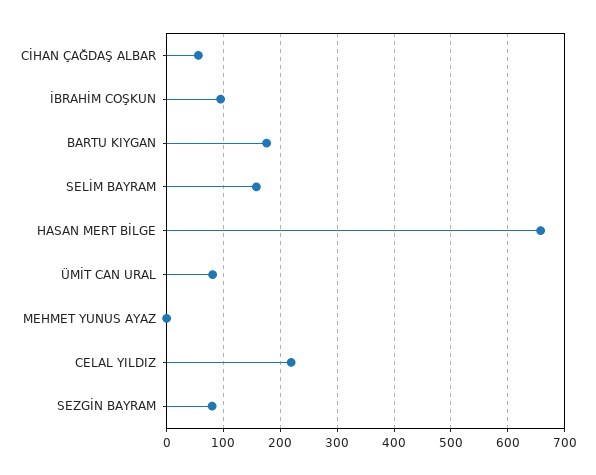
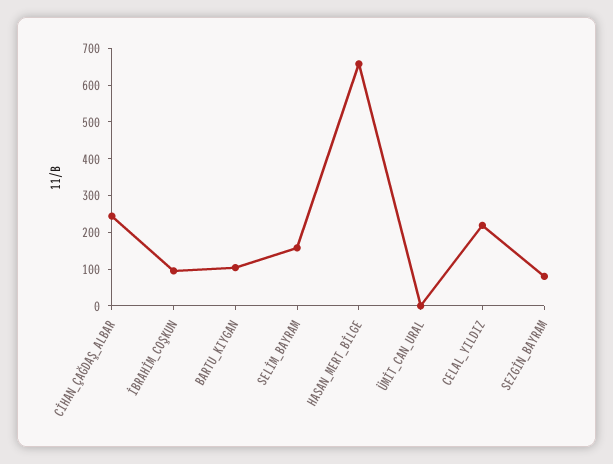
CİHAN ÇAĞDAŞ ALBAR: 60 -> 250
BARTU KIYGAN: 180 -> 100
ÜMİT CAN URAL: 80 -> 0
MEHMET YUNUS AYAZ: 0 -> none

